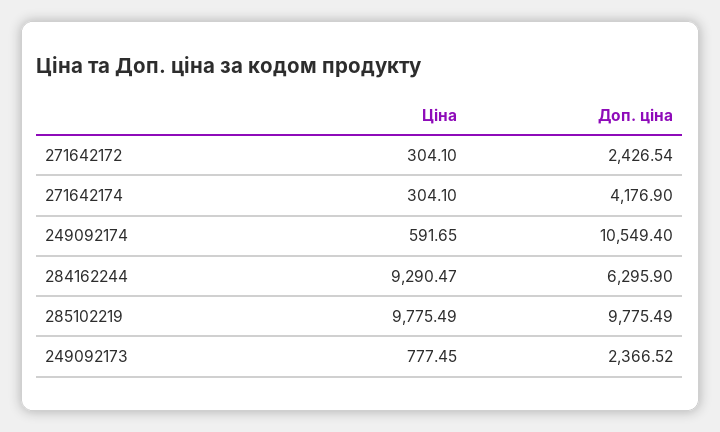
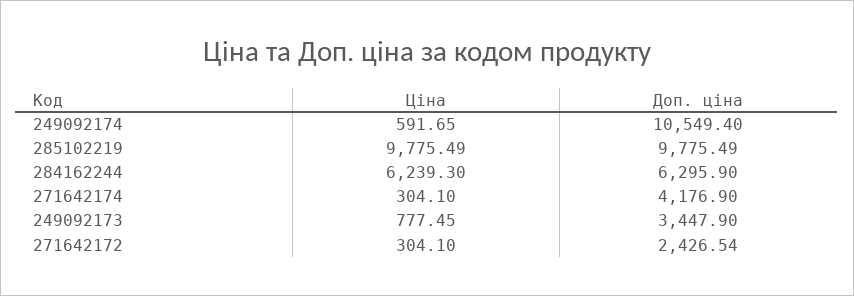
Ціна, 284162244: 9290.47 -> 6239.3
Доп. ціна, 249092173: 2366.52 -> 3447.9

